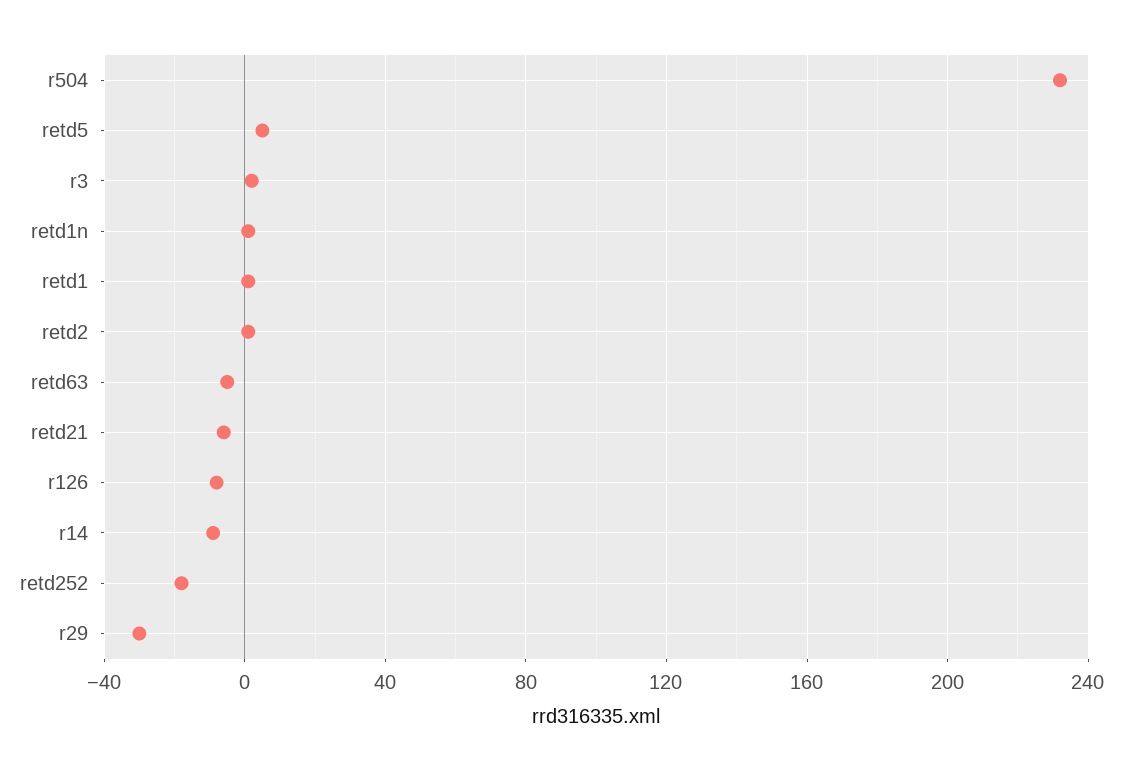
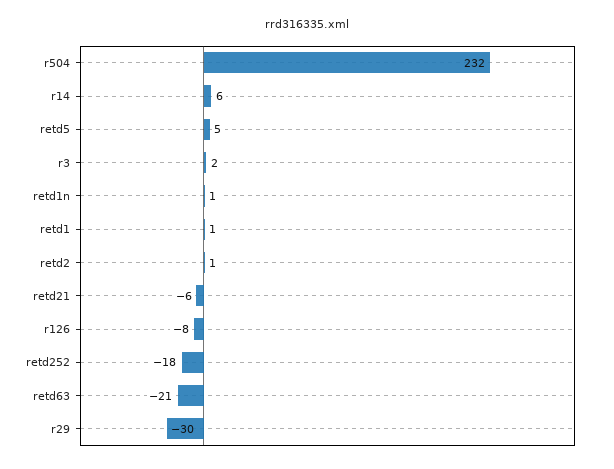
retd63: -5 -> -21
r14: -10 -> 6

